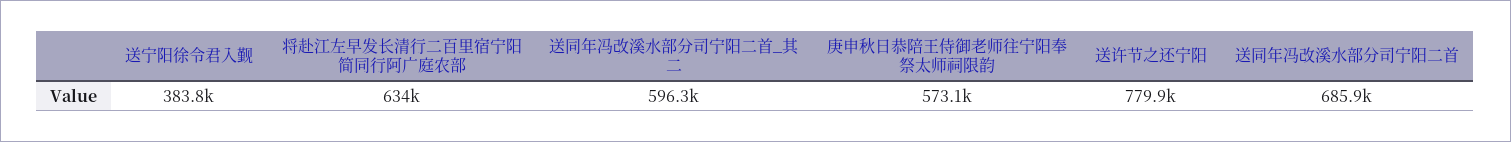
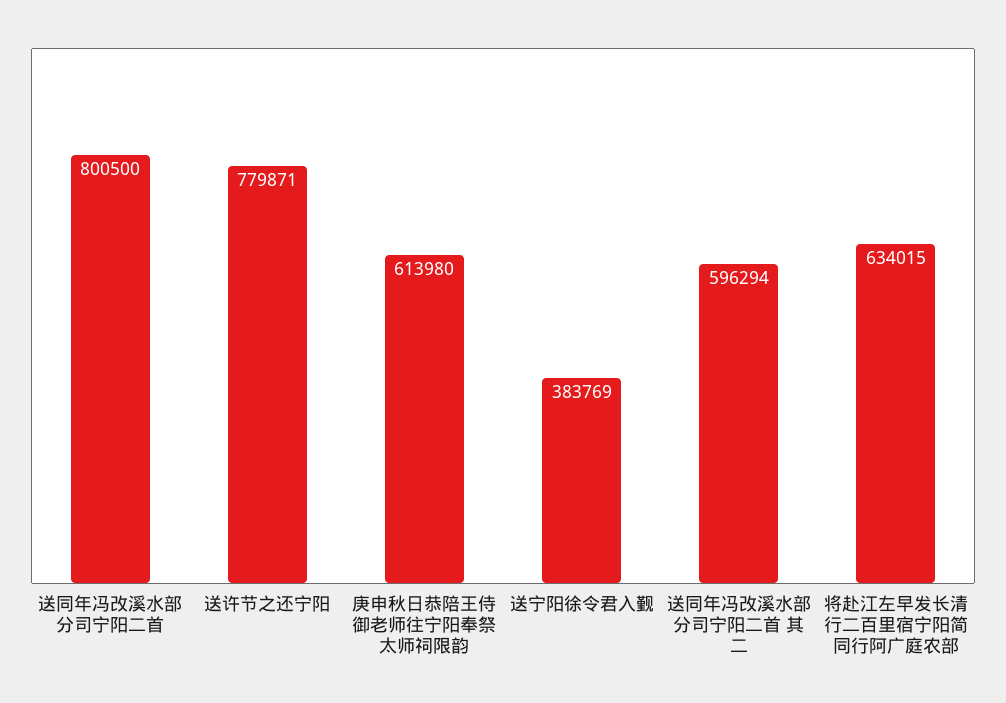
庚申秋日恭陪王侍御老师往宁阳奉祭太师祠限韵: 573100 -> 613980
送同年冯改溪水部分司宁阳二首: 685900 -> 800500

